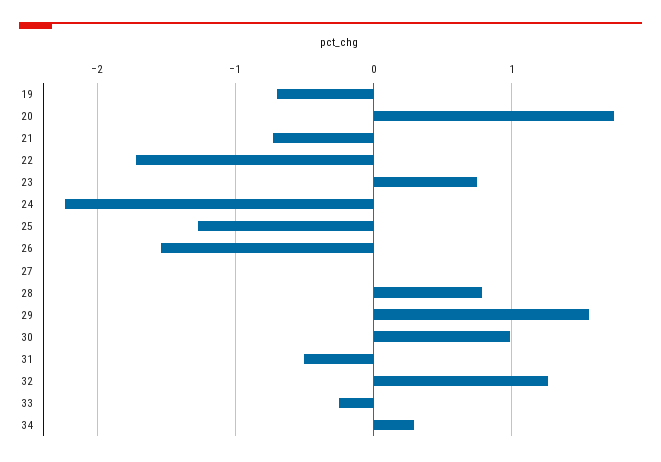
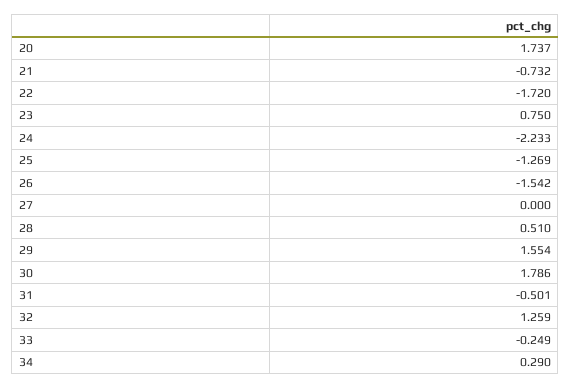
19: -0.7 -> none
28: 0.8 -> 0.51
30: 1 -> 1.786

